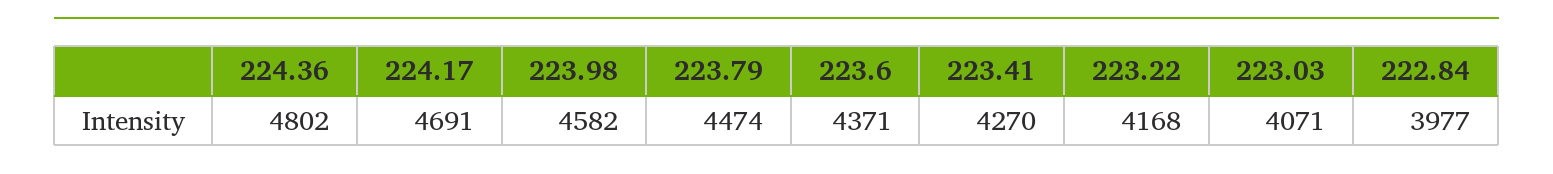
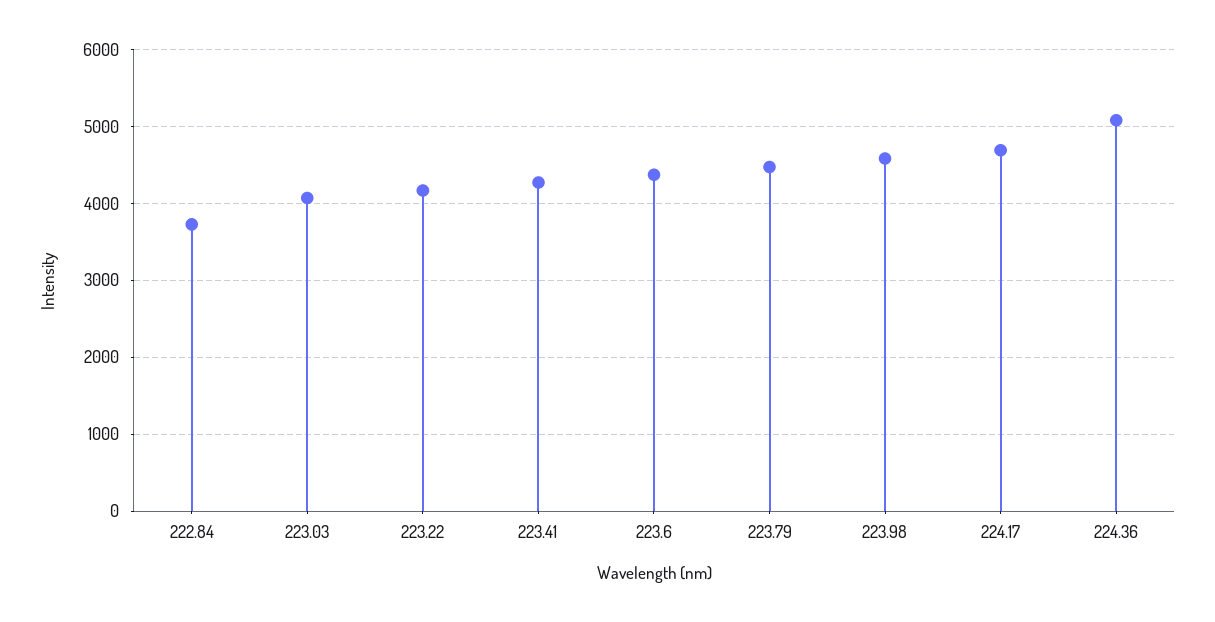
224.36: 4802 -> 5100
222.84: 3977 -> 3700

